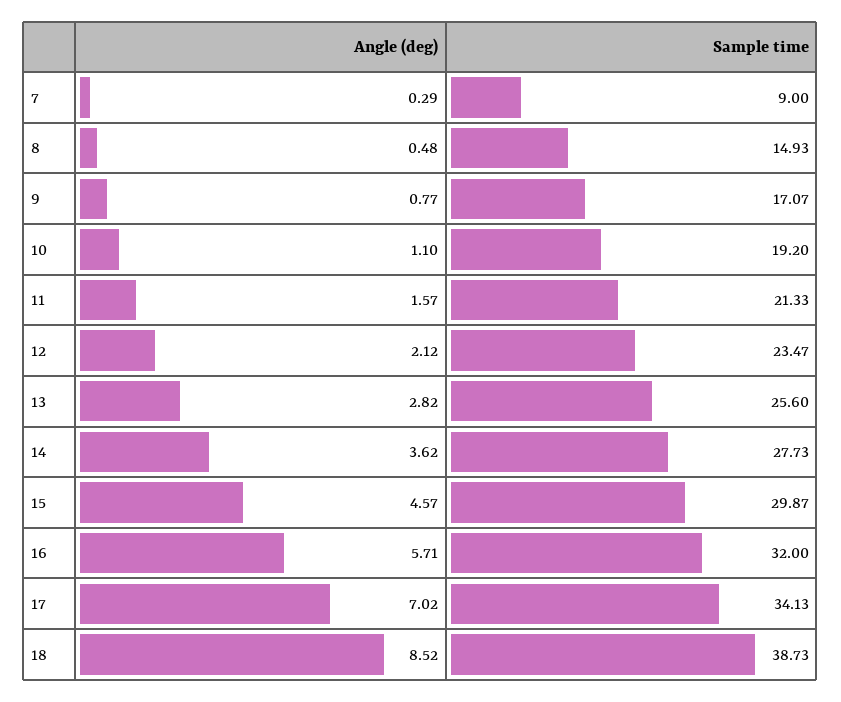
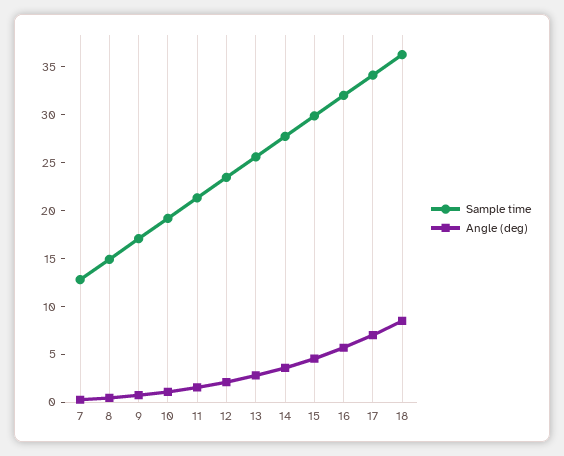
Sample time, 7: 9 -> 13
Sample time, 18: 38.73 -> 36

